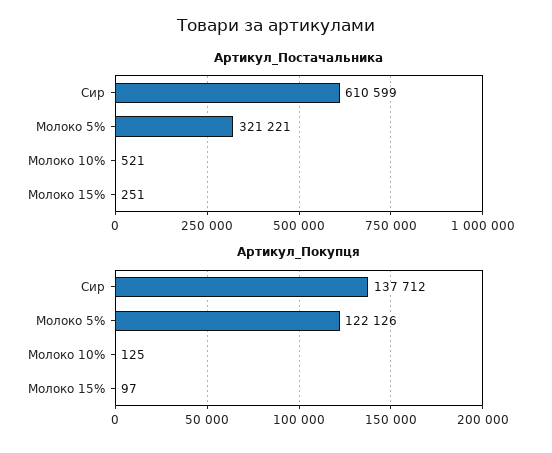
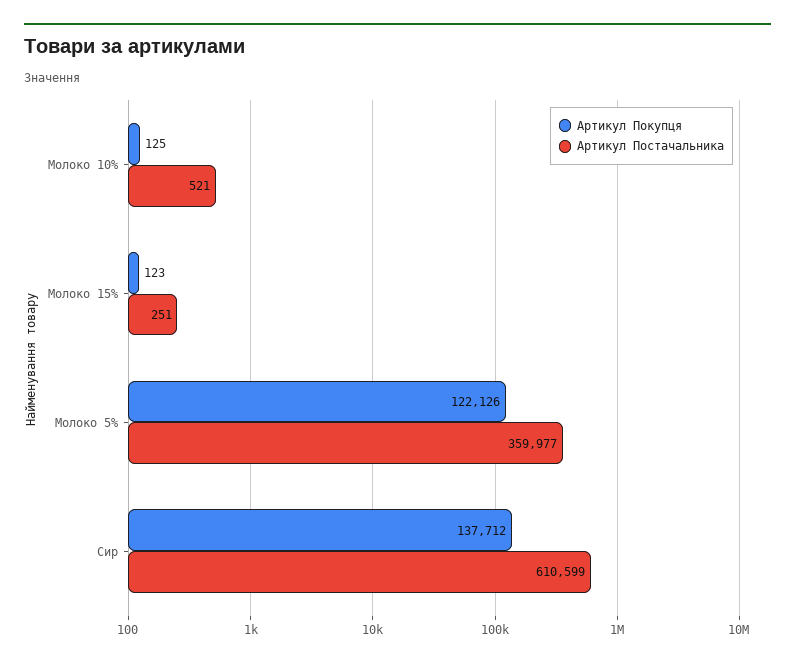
Артикул_Постачальника, Молоко 5%: 321221 -> 359977
Артикул_Покупця, Молоко 15%: 97 -> 123

